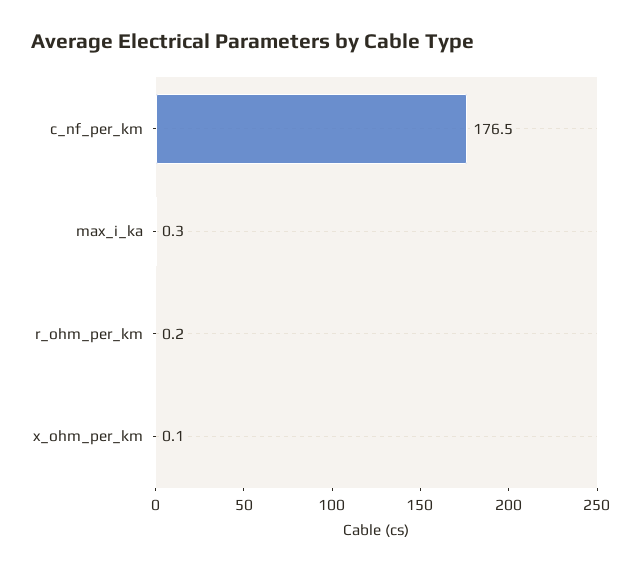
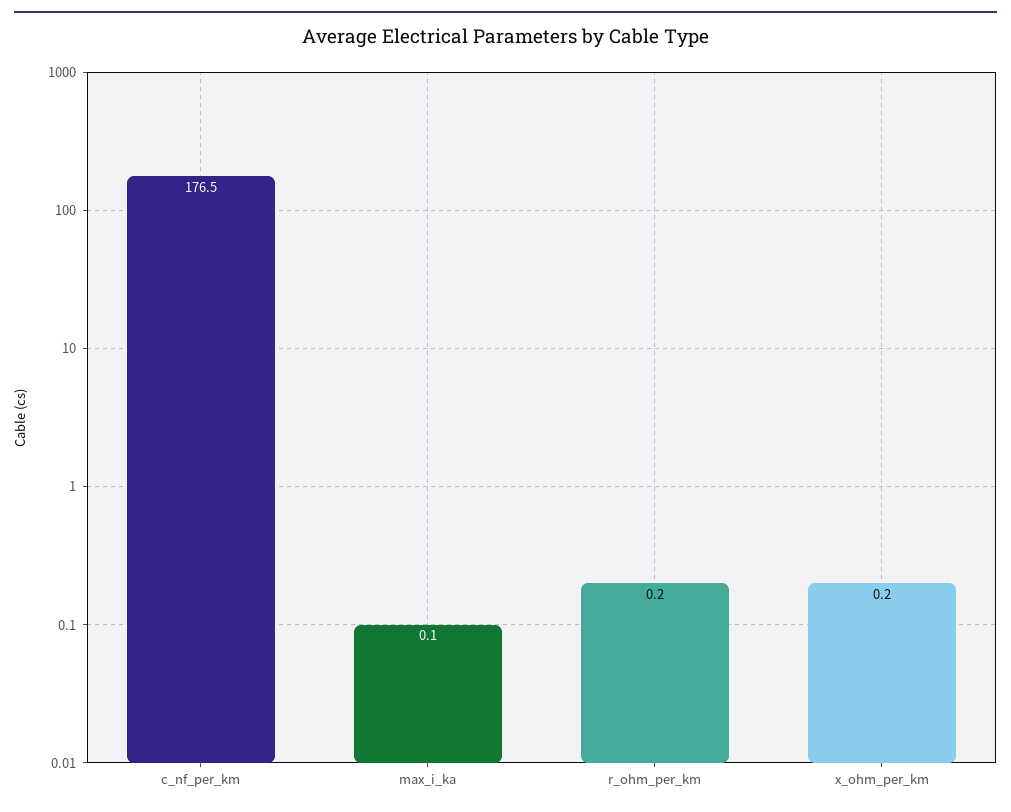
max_i_ka: 0.3 -> 0.1
x_ohm_per_km: 0.1 -> 0.2

